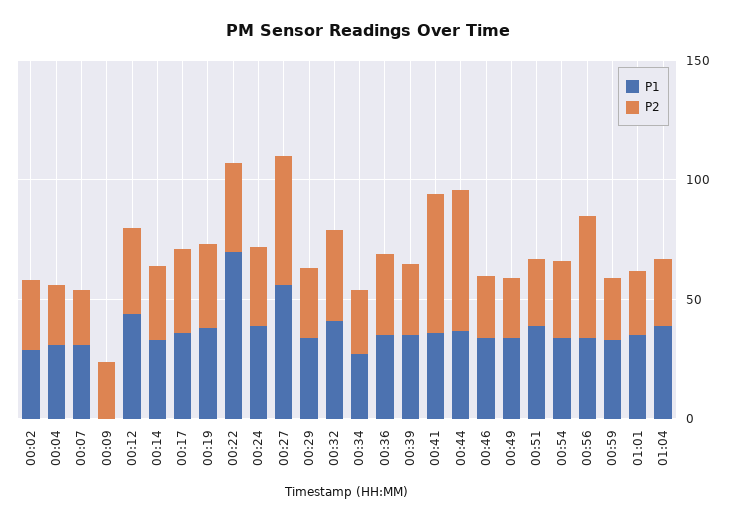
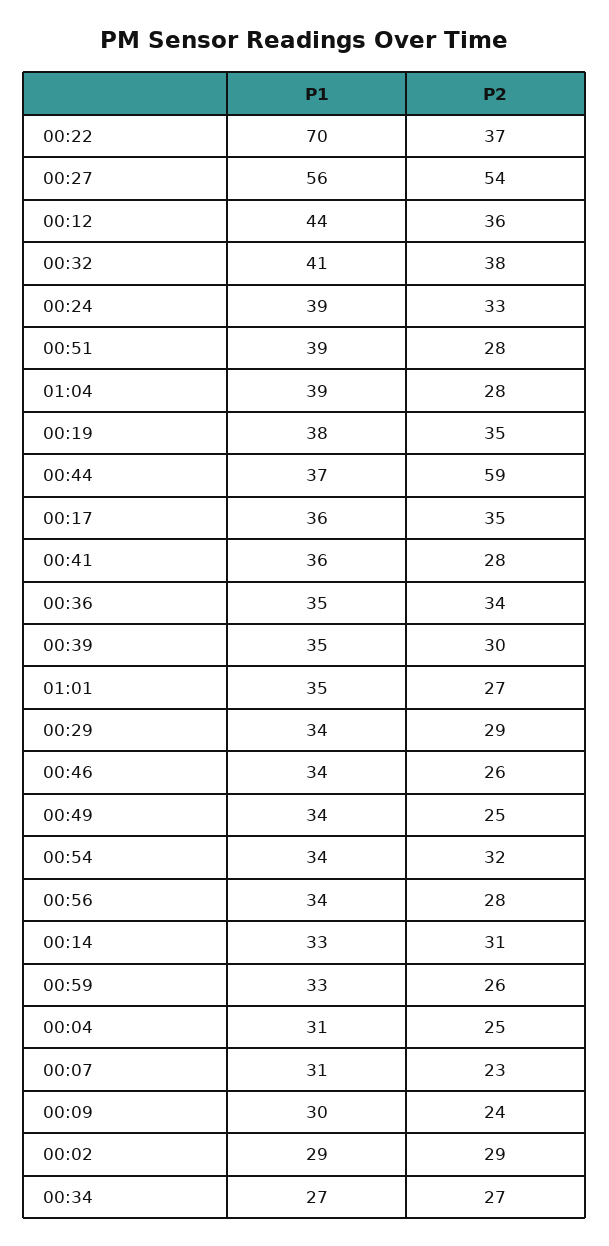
P1, 00:09: 0 -> 30
P2, 00:41: 60 -> 28
P2, 00:56: 50 -> 28

